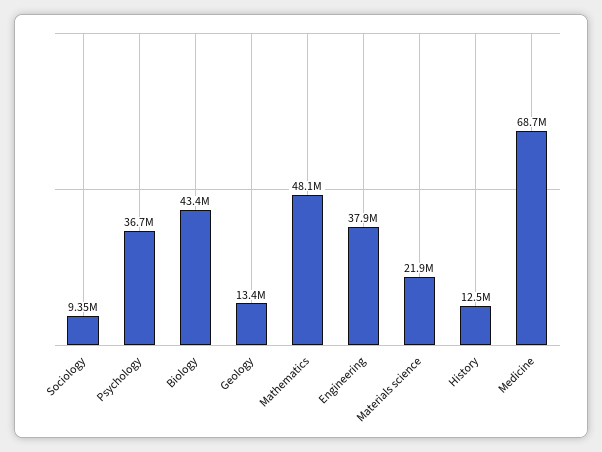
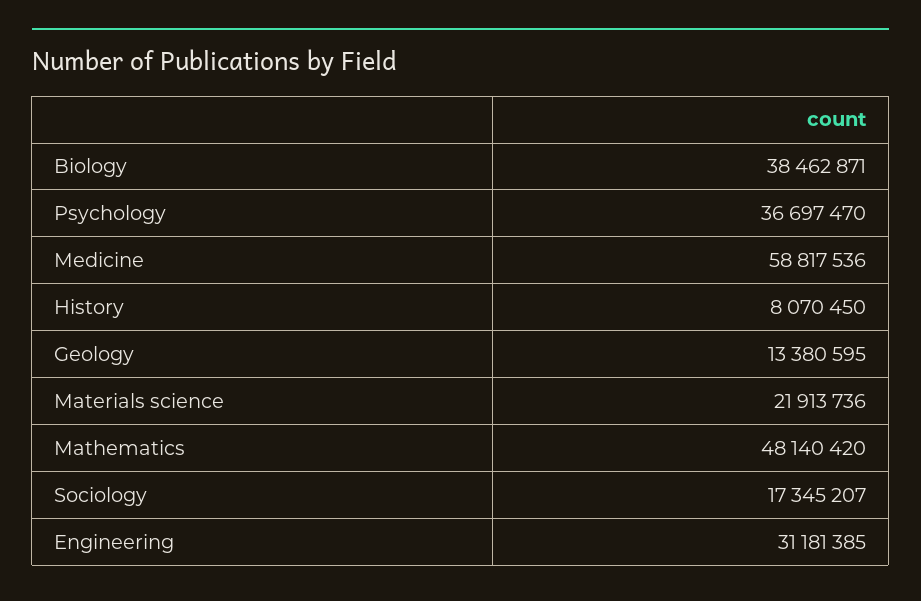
Sociology: 9350000 -> 17345207
Biology: 43400000 -> 38462871
Engineering: 37900000 -> 31181385
History: 12500000 -> 8070450
Medicine: 68700000 -> 58817536

